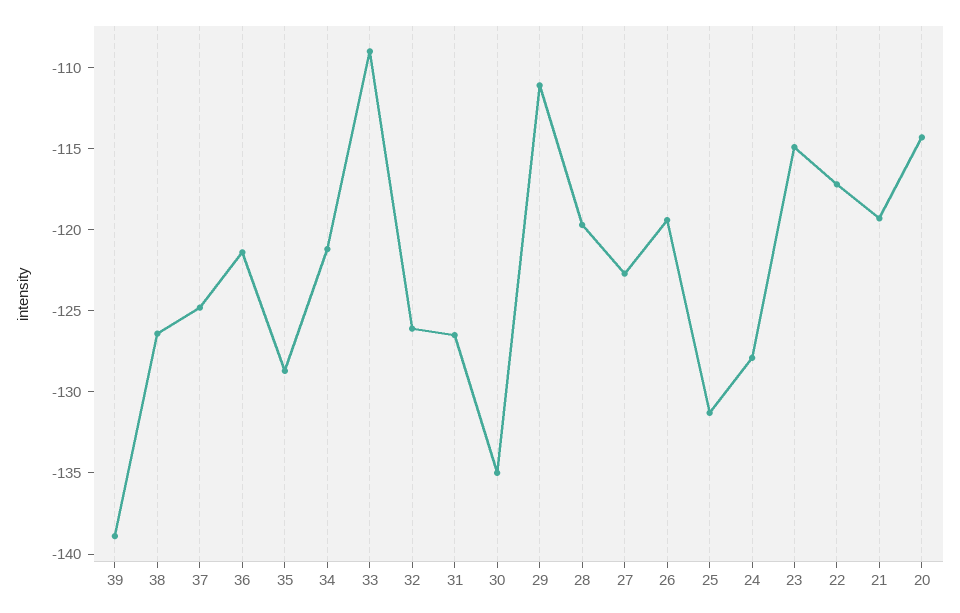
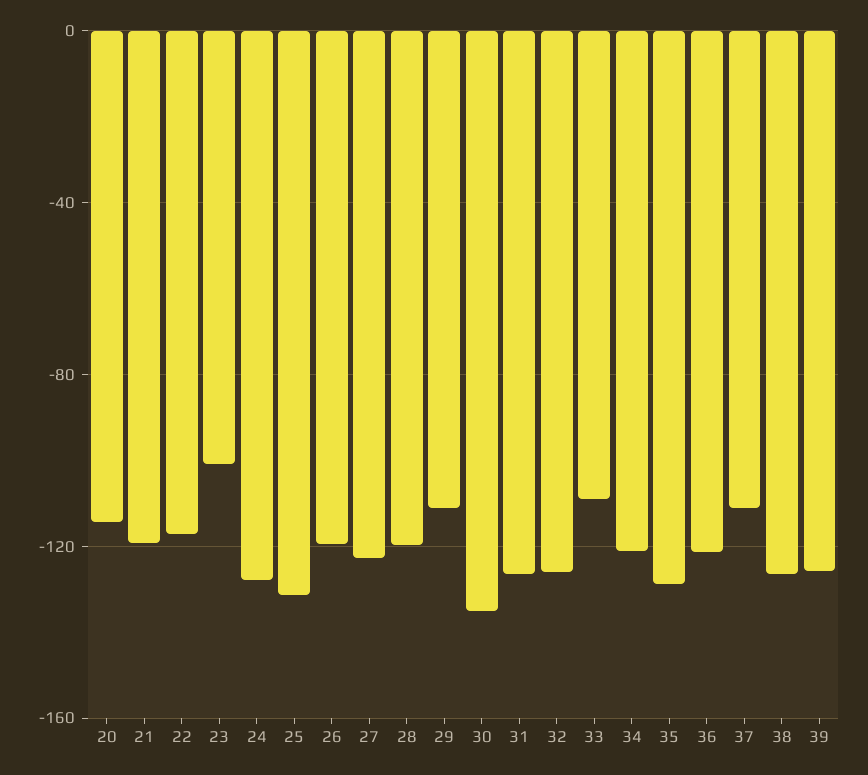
39: -139 -> -125
37: -125 -> -110
23: -115 -> -100

